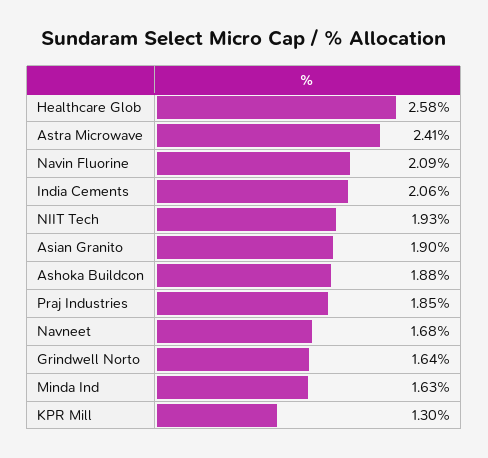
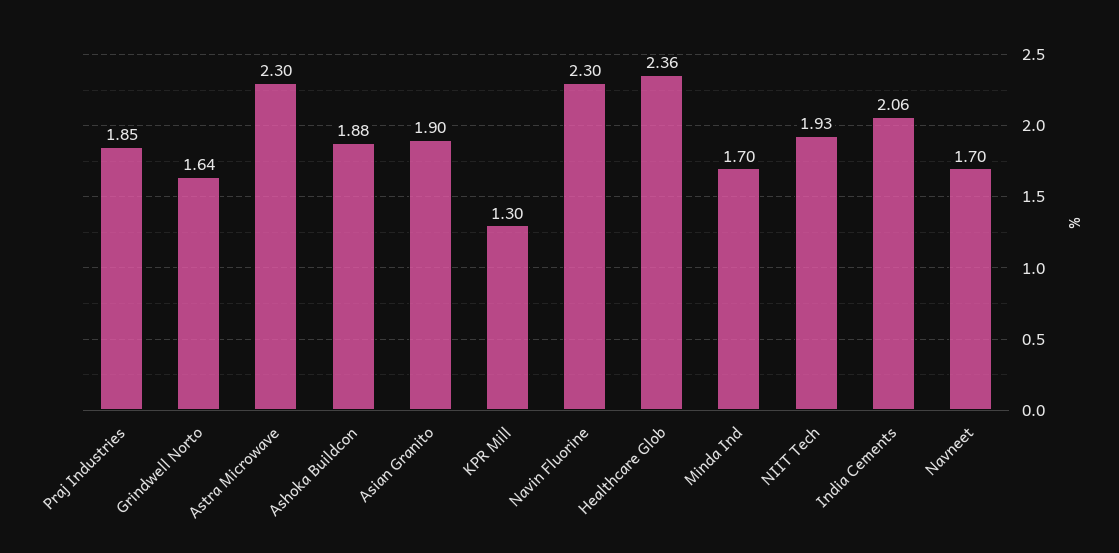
Healthcare Glob: 2.58 -> 2.36
Astra Microwave: 2.41 -> 2.3
Navin Fluorine: 2.09 -> 2.3
Navneet: 1.68 -> 1.7
Minda Ind: 1.63 -> 1.7

